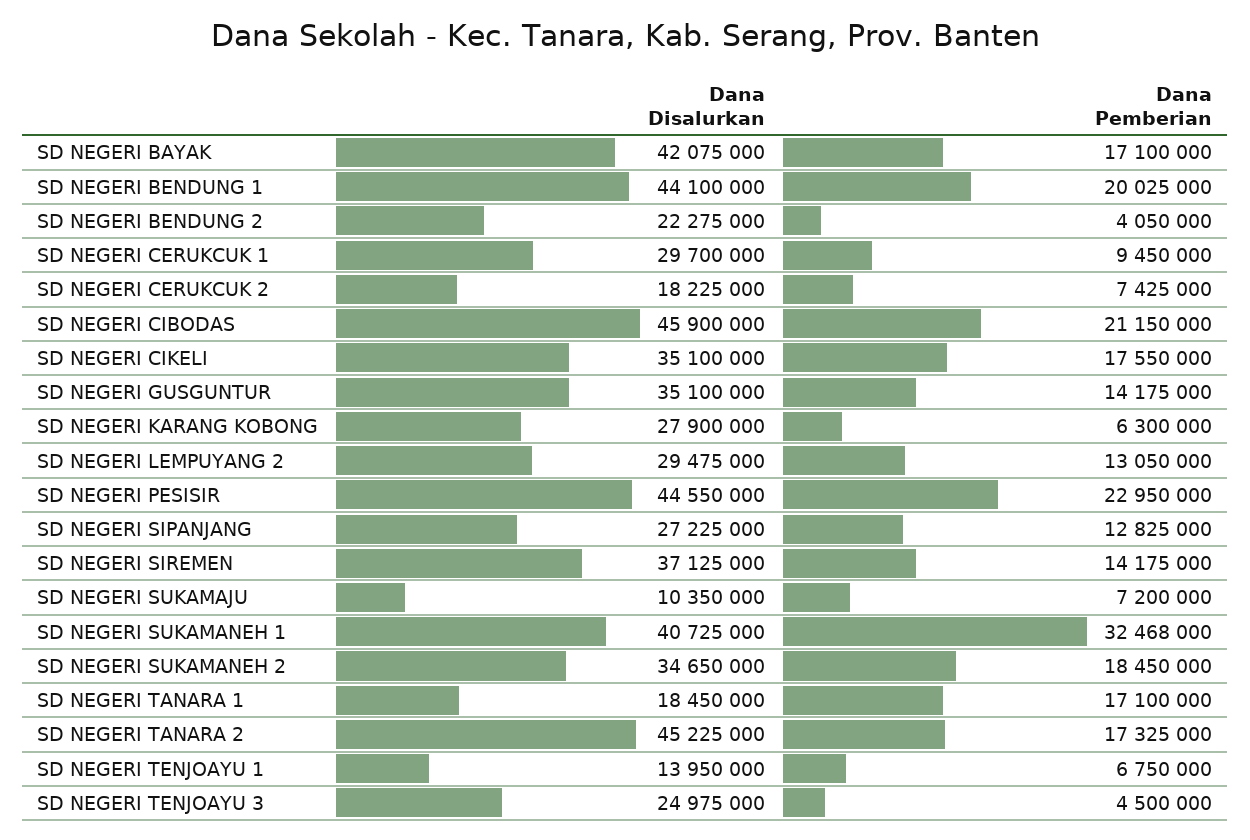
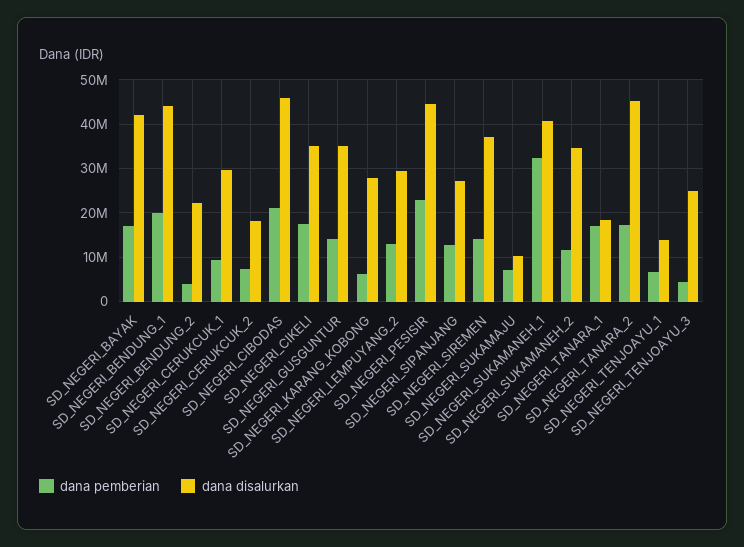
Dana Pemberian, SD NEGERI SUKAMANEH 2: 18450000 -> 12000000

